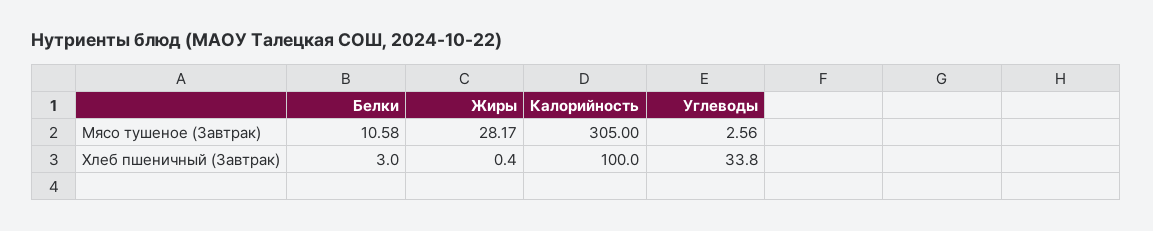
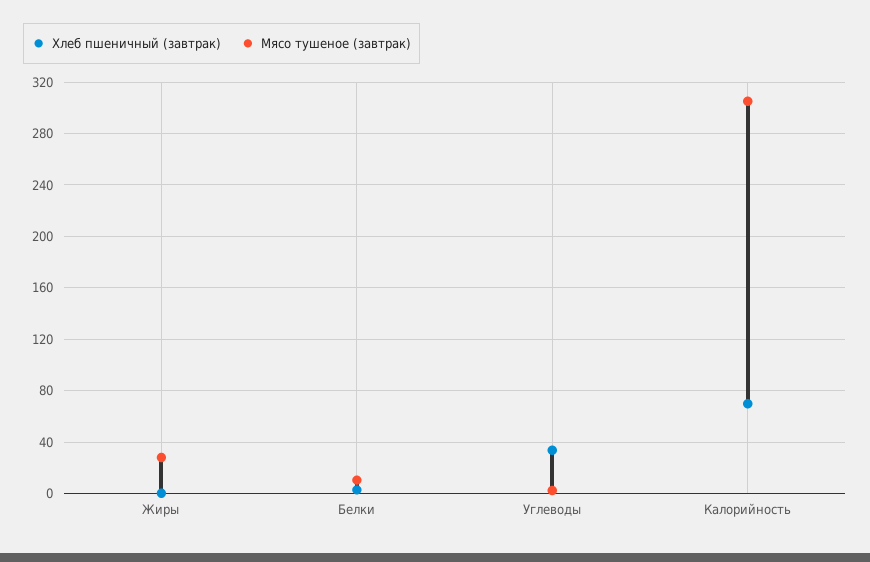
Хлеб пшеничный (Завтрак), Калорийность: 100 -> 70

